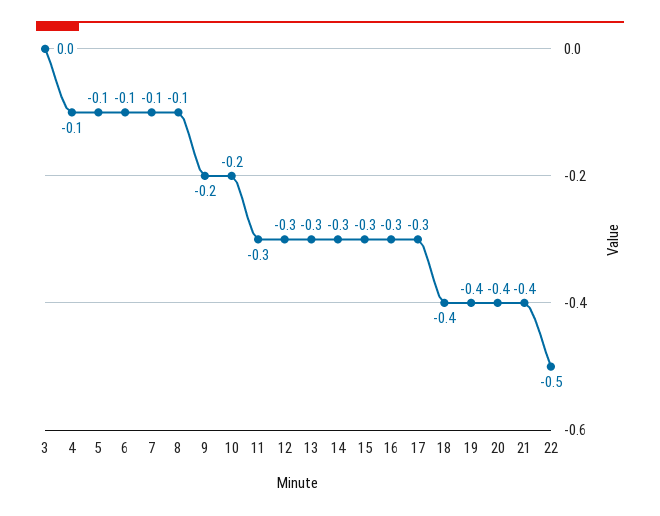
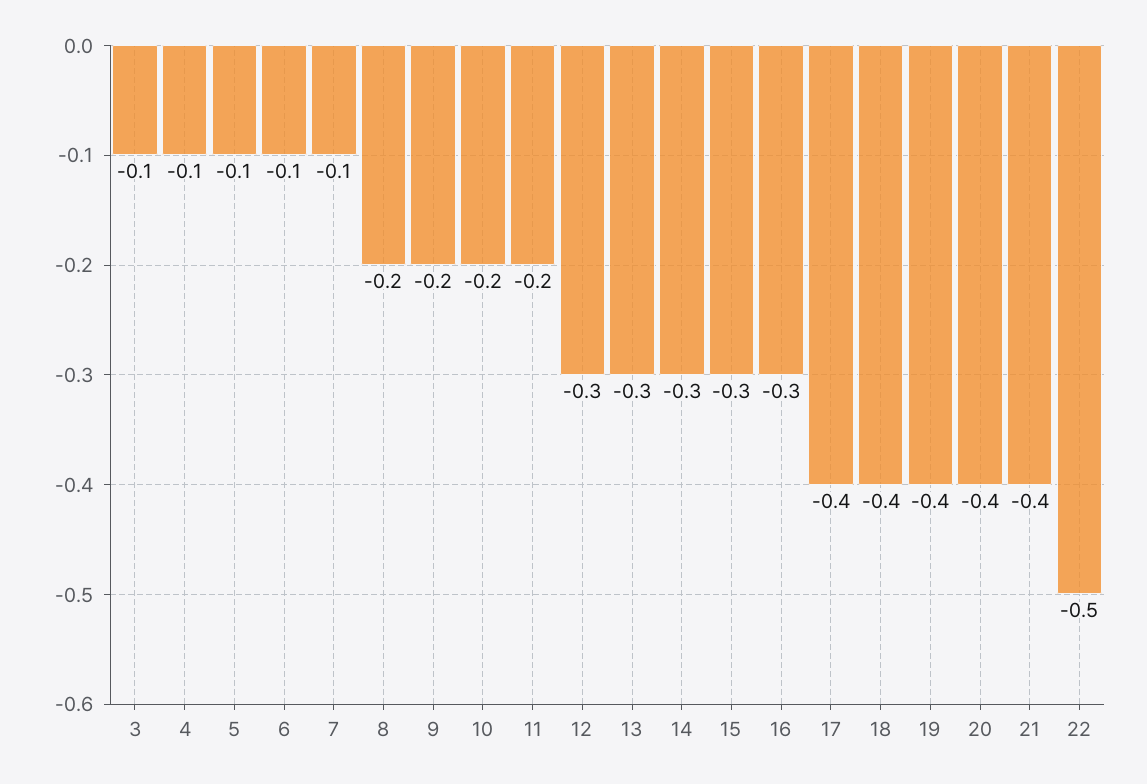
3: 0 -> -0.1
8: -0.1 -> -0.2
11: -0.3 -> -0.2
17: -0.3 -> -0.4

